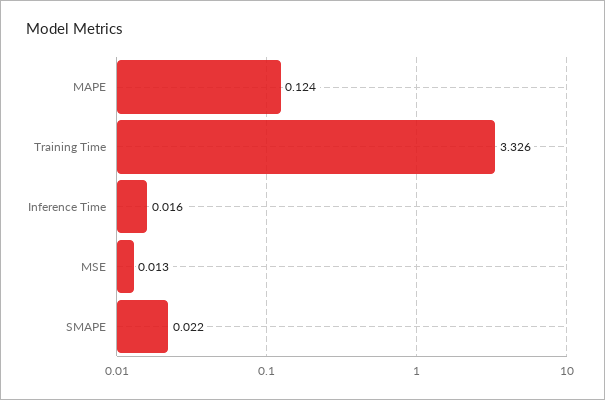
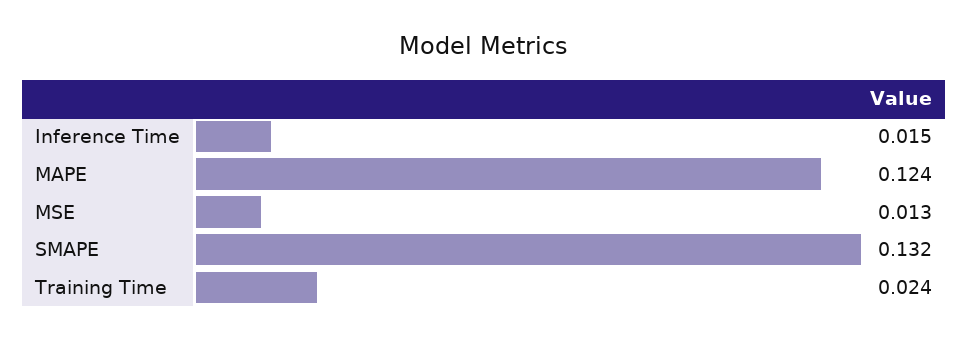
Training Time: 3.326 -> 0.024
Inference Time: 0.016 -> 0.015
SMAPE: 0.022 -> 0.132

